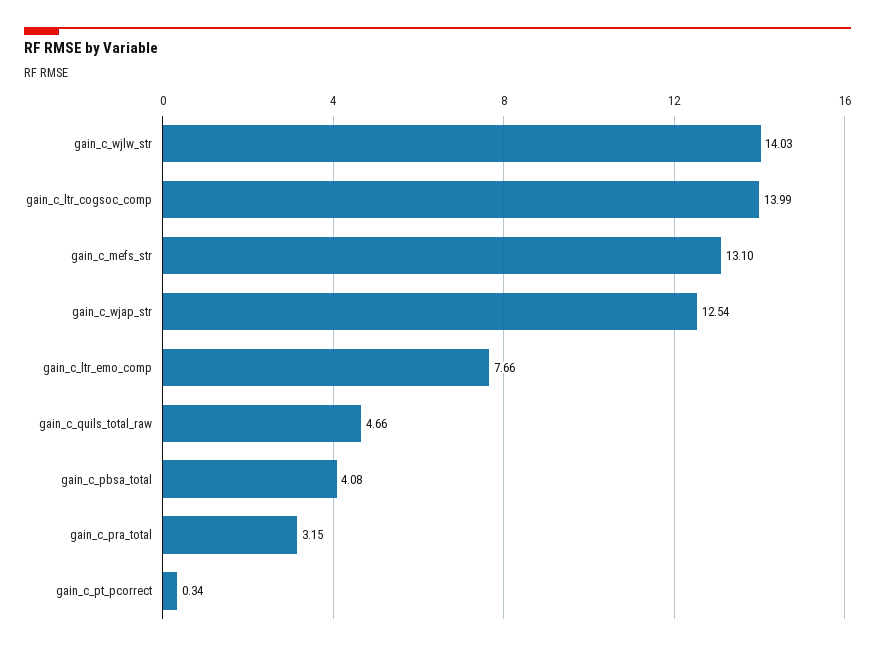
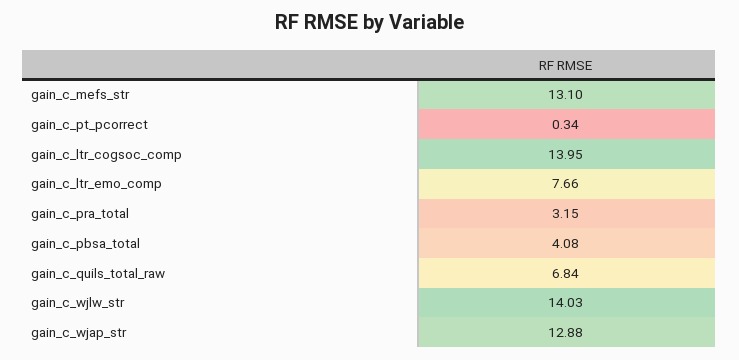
gain_c_ltr_cogsoc_comp: 13.99 -> 13.95
gain_c_wjap_str: 12.54 -> 12.88
gain_c_quils_total_raw: 4.66 -> 6.84

